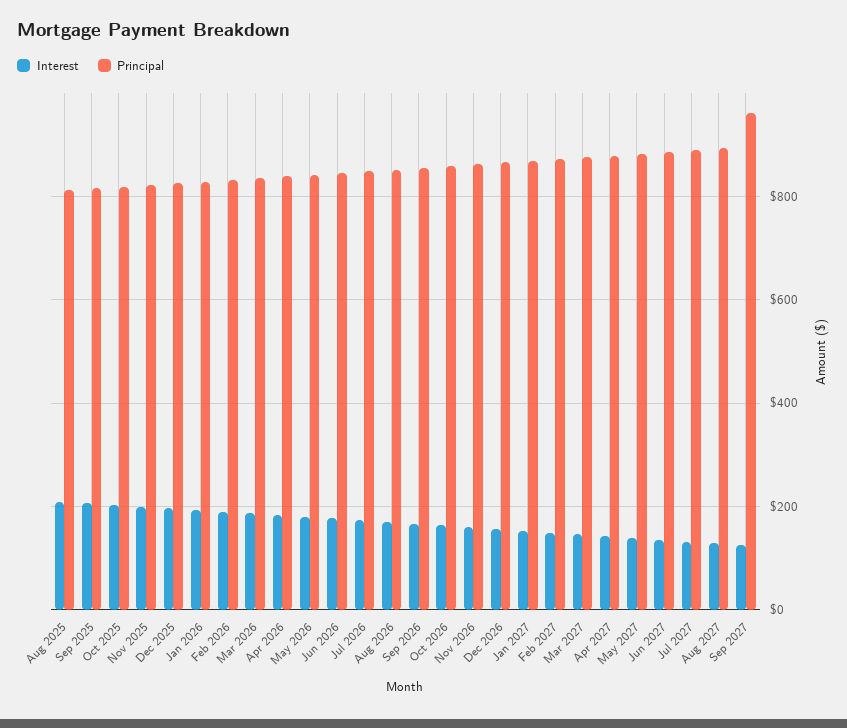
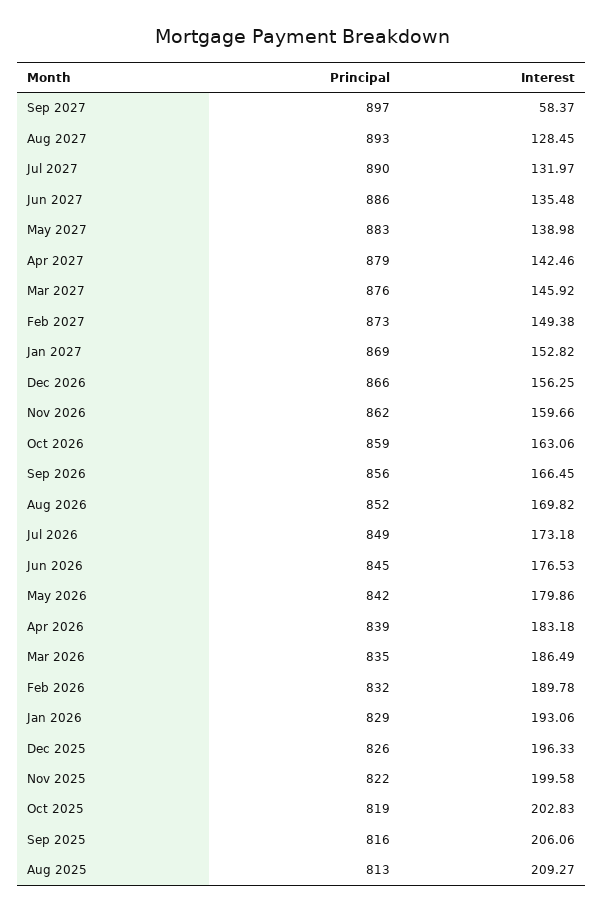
Interest, Sep 2027: 120 -> 58.37
Principal, Sep 2027: 960 -> 897

